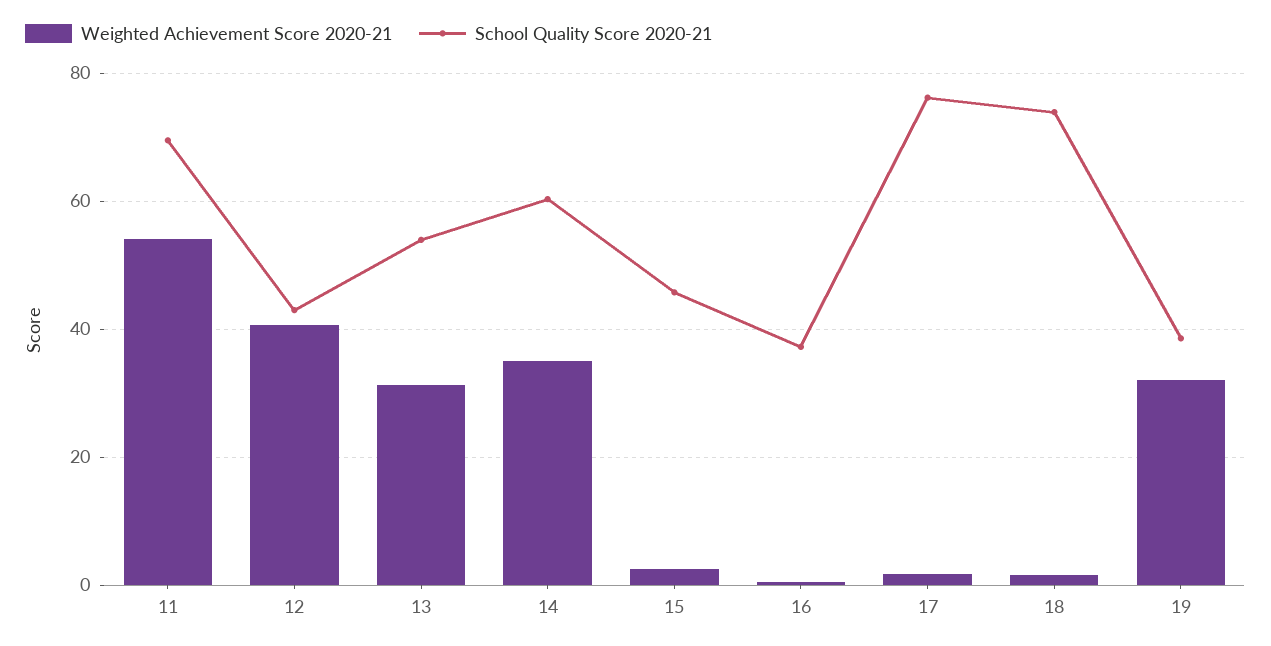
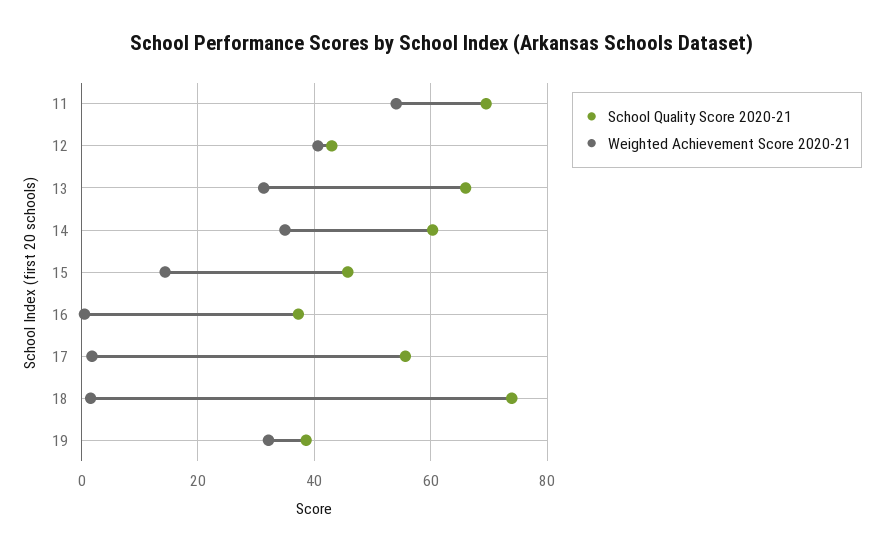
School Quality Score 2020-21, 13: 54 -> 66
Weighted Achievement Score 2020-21, 15: 2 -> 14
School Quality Score 2020-21, 17: 76 -> 56

